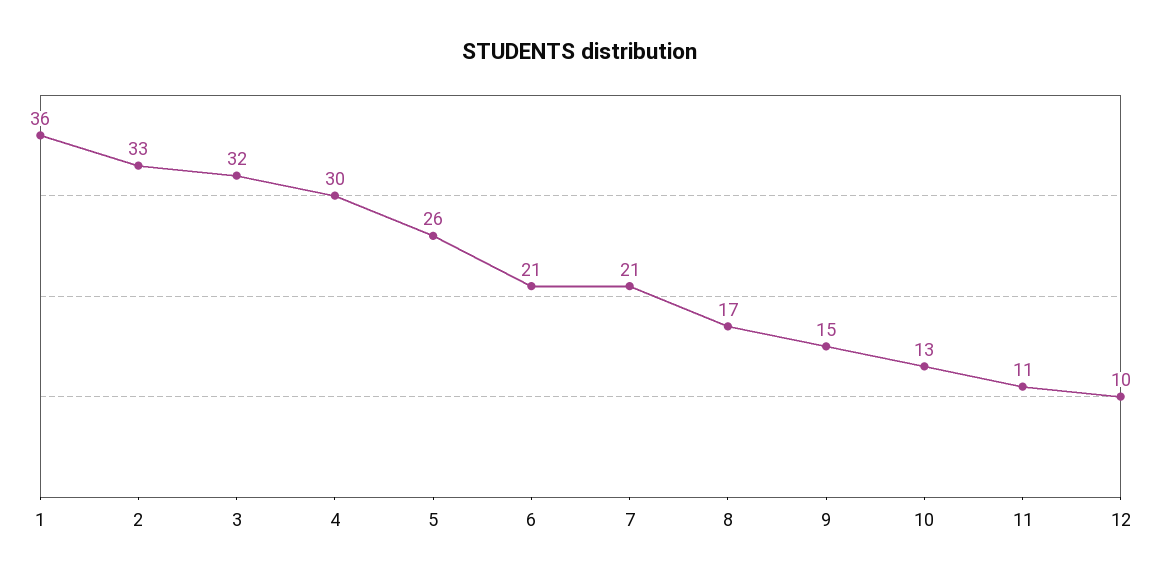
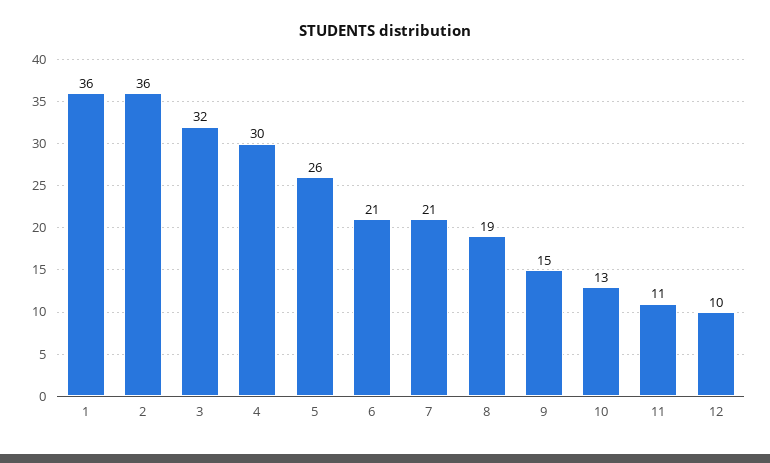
2: 33 -> 36
8: 17 -> 19

